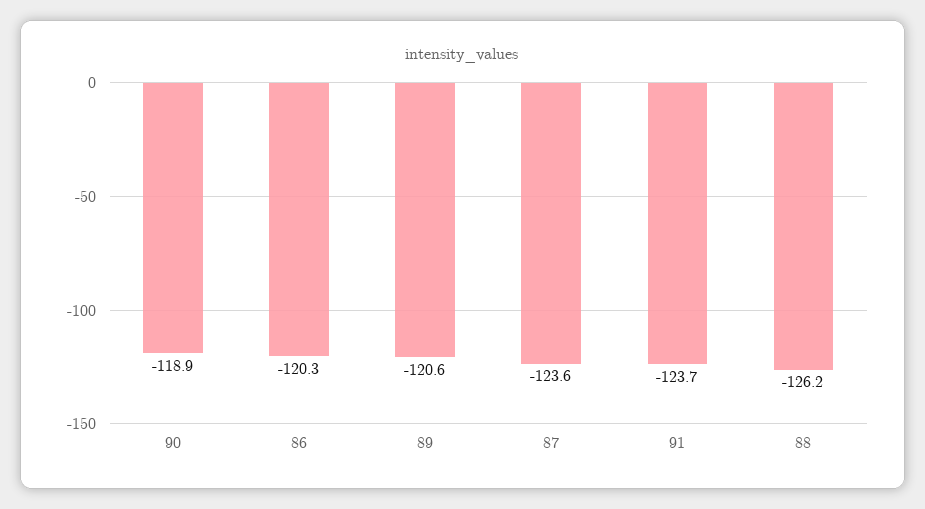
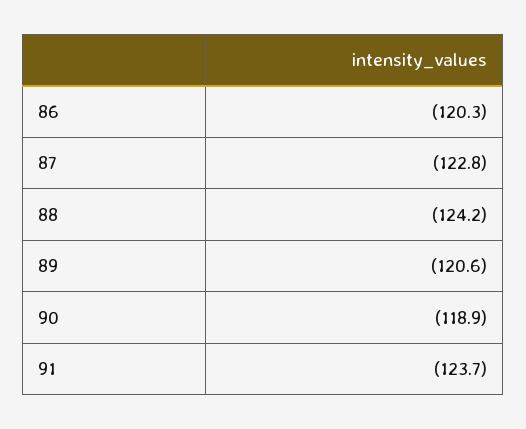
87: -123.6 -> -122.8
88: -126.2 -> -124.2

